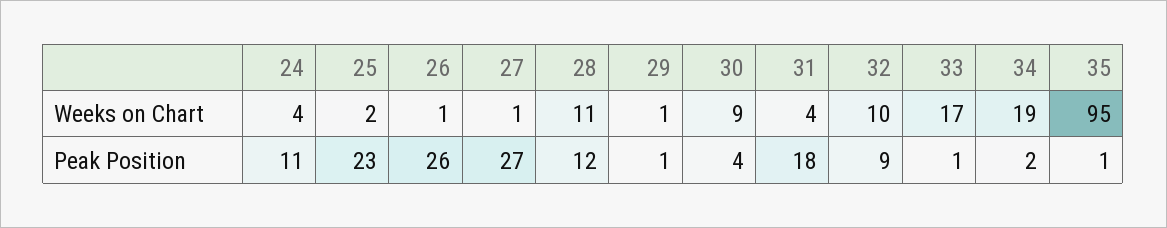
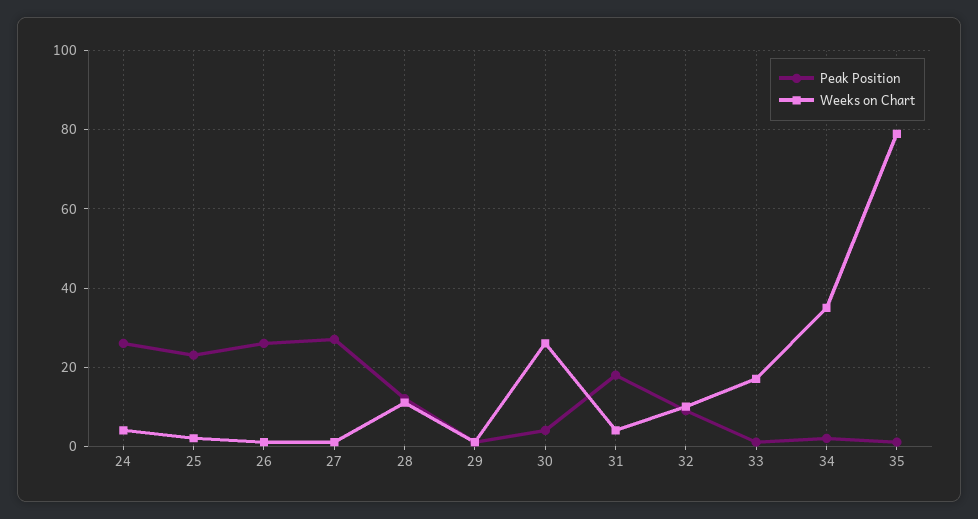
Weeks on Chart, 30: 9 -> 25
Weeks on Chart, 34: 19 -> 35
Weeks on Chart, 35: 95 -> 80
Peak Position, 24: 11 -> 25

